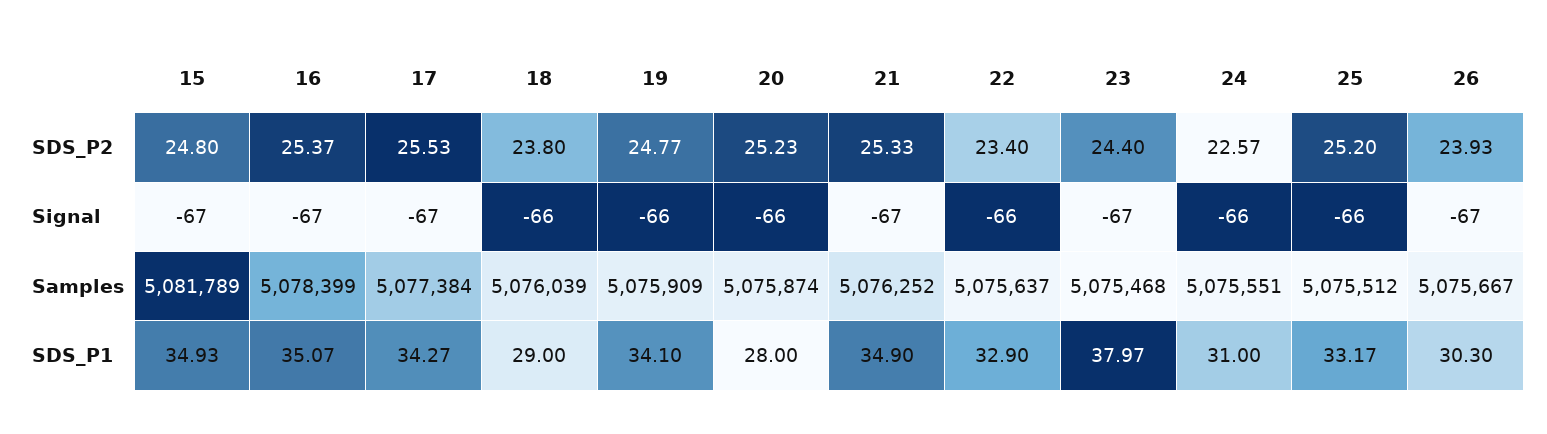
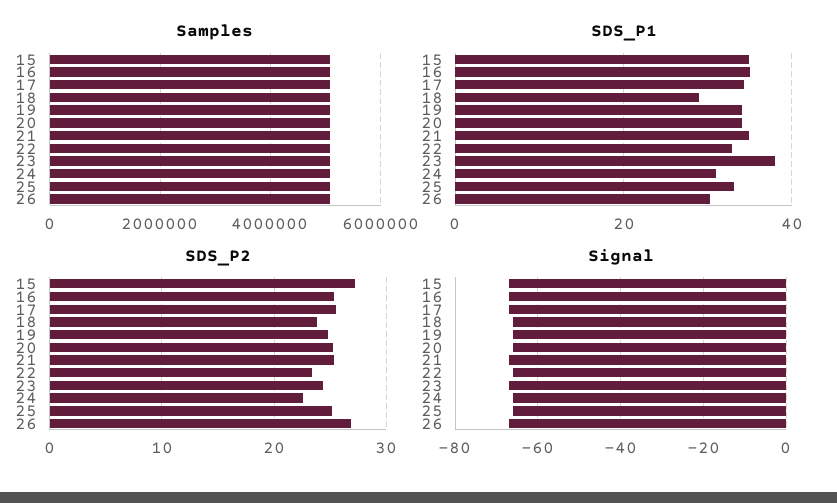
SDS_P2, 15: 24.8 -> 27
SDS_P2, 26: 23.93 -> 27
SDS_P1, 20: 28 -> 34

